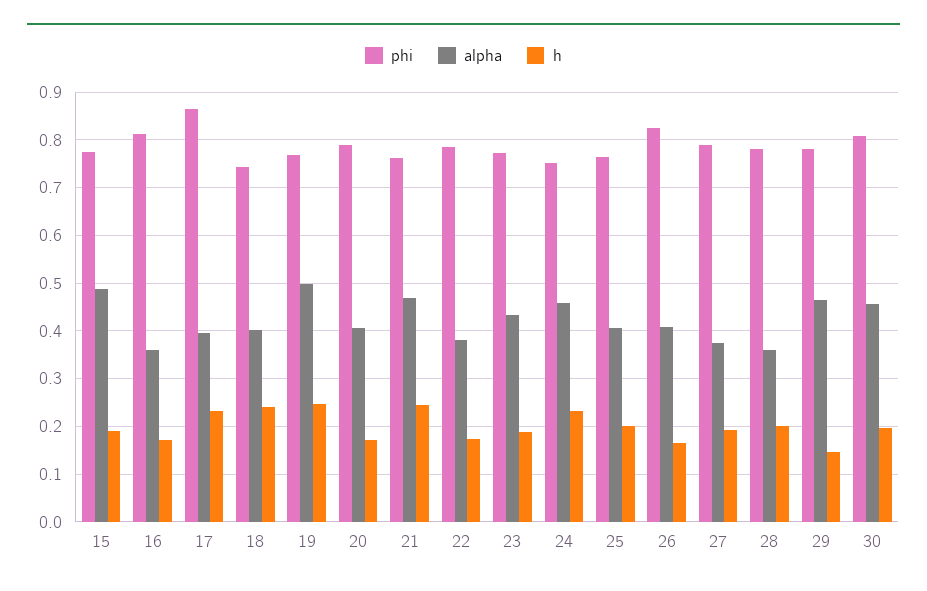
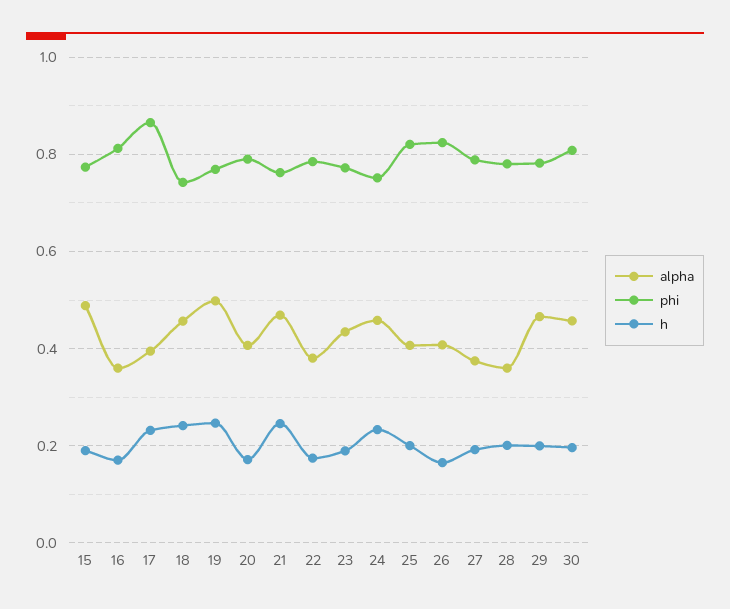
alpha, 18: 0.4 -> 0.46
phi, 25: 0.76 -> 0.82
h, 29: 0.14 -> 0.2

